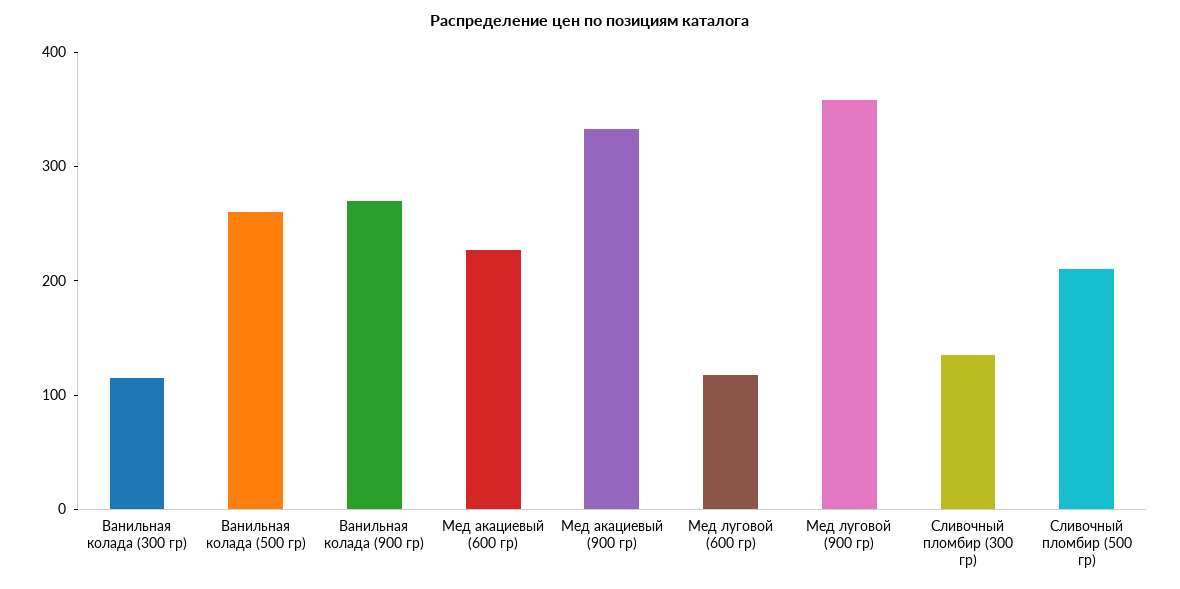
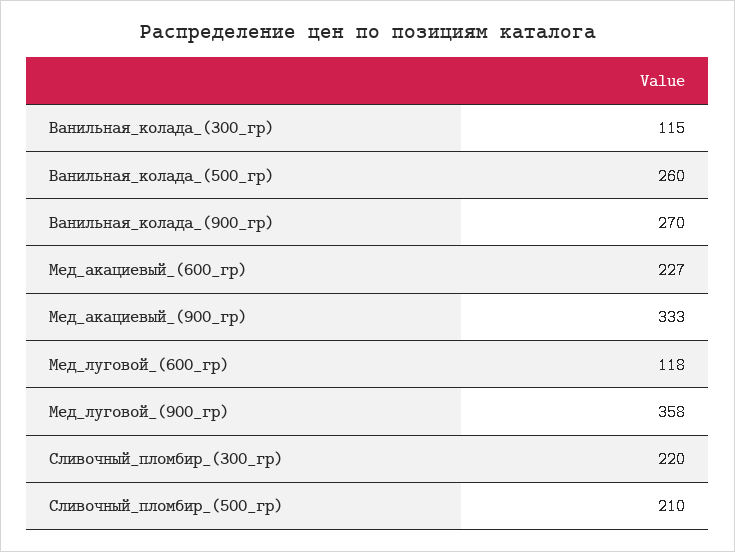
Сливочный пломбир (300 гр): 140 -> 220

